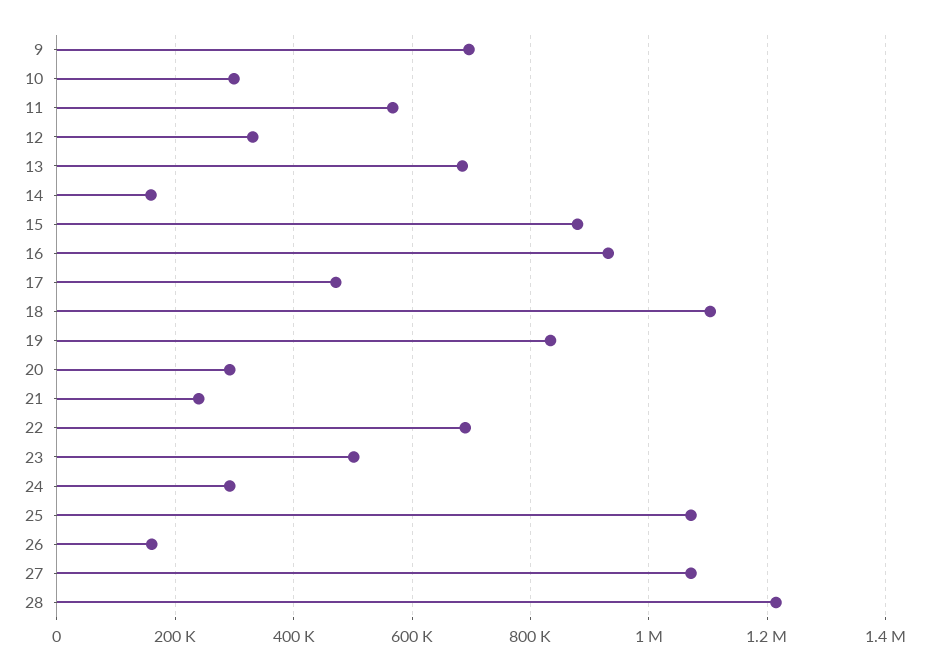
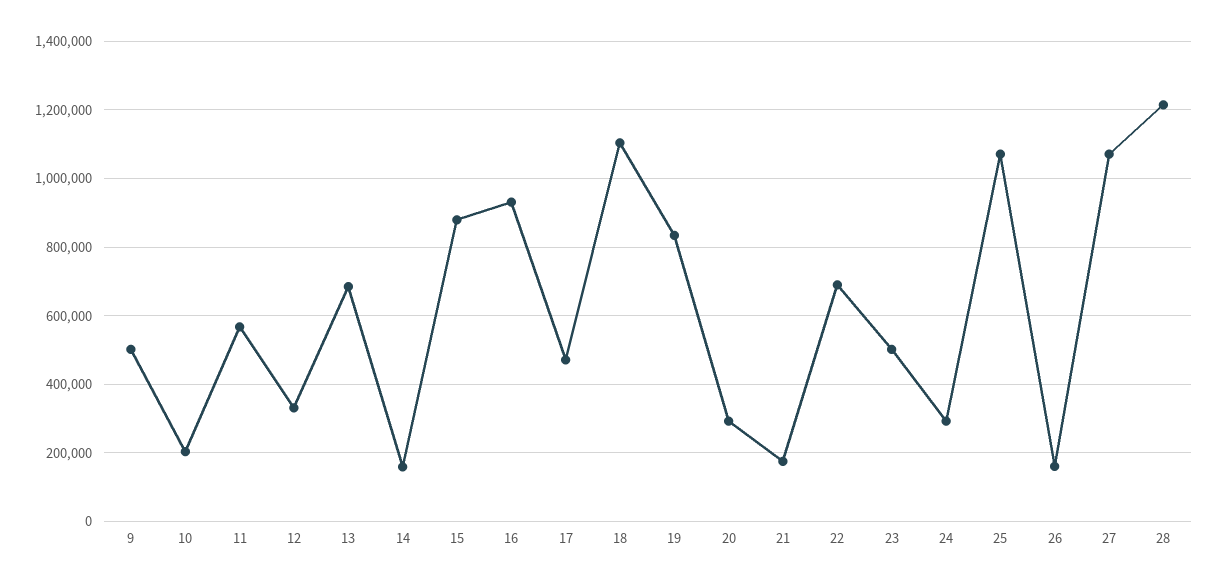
9: 700000 -> 500000
10: 300000 -> 200000
21: 240000 -> 180000

